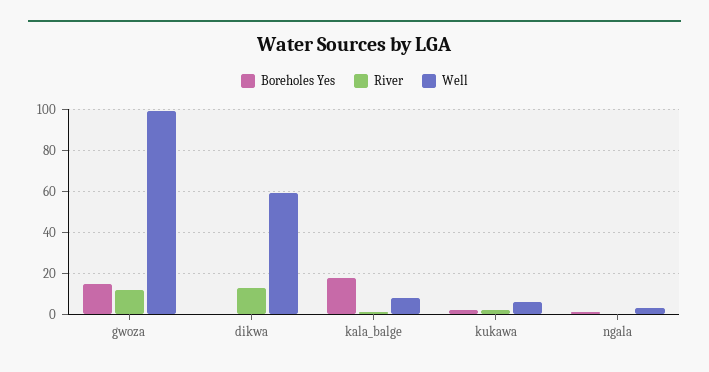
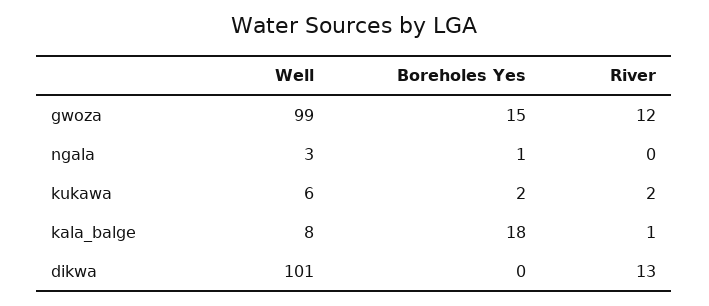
Well, dikwa: 60 -> 101

